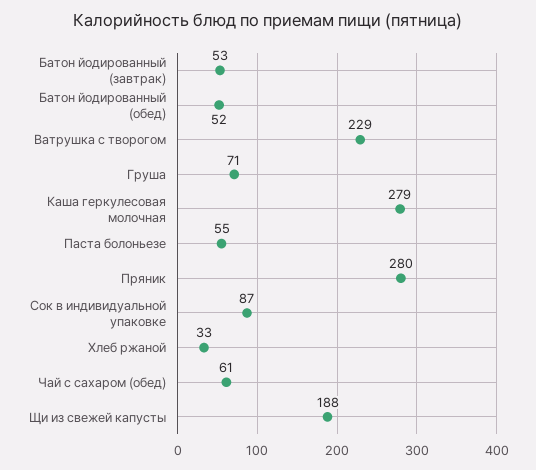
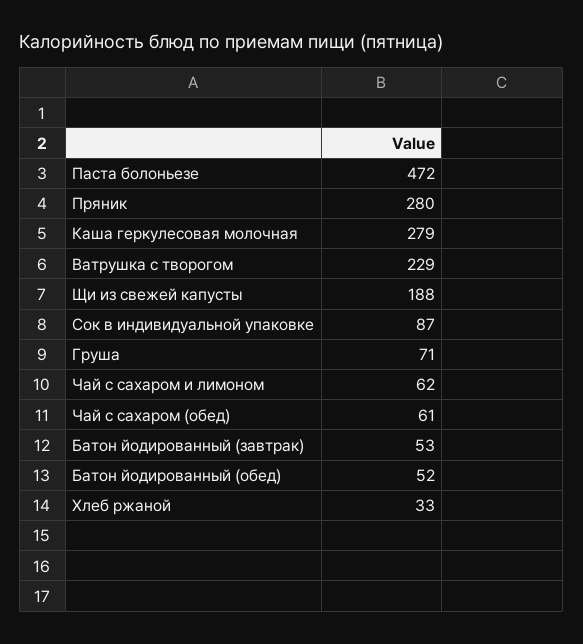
Паста болоньезе: 55 -> 472
Чай с сахаром и лимоном: none -> 62

